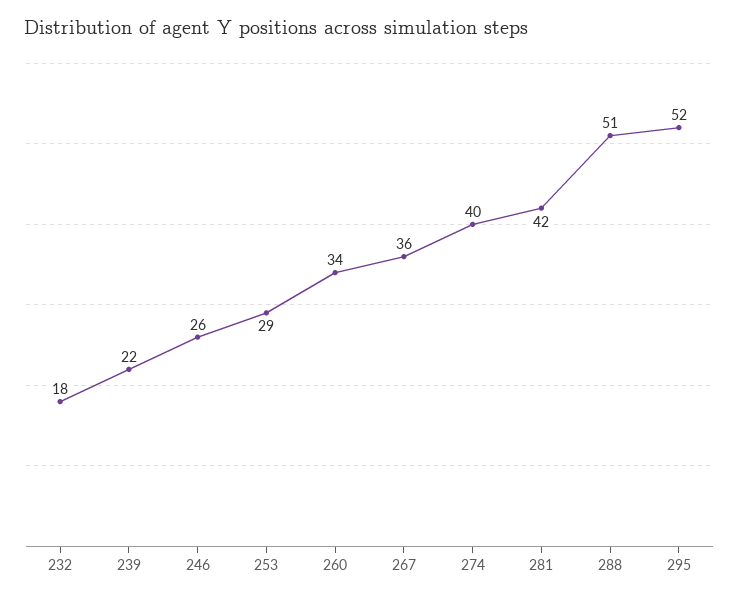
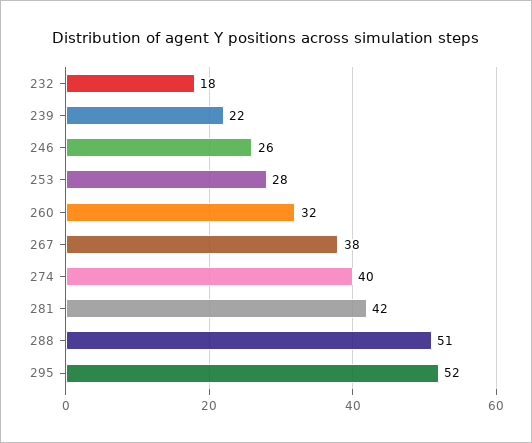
253: 29 -> 28
260: 34 -> 32
267: 36 -> 38

